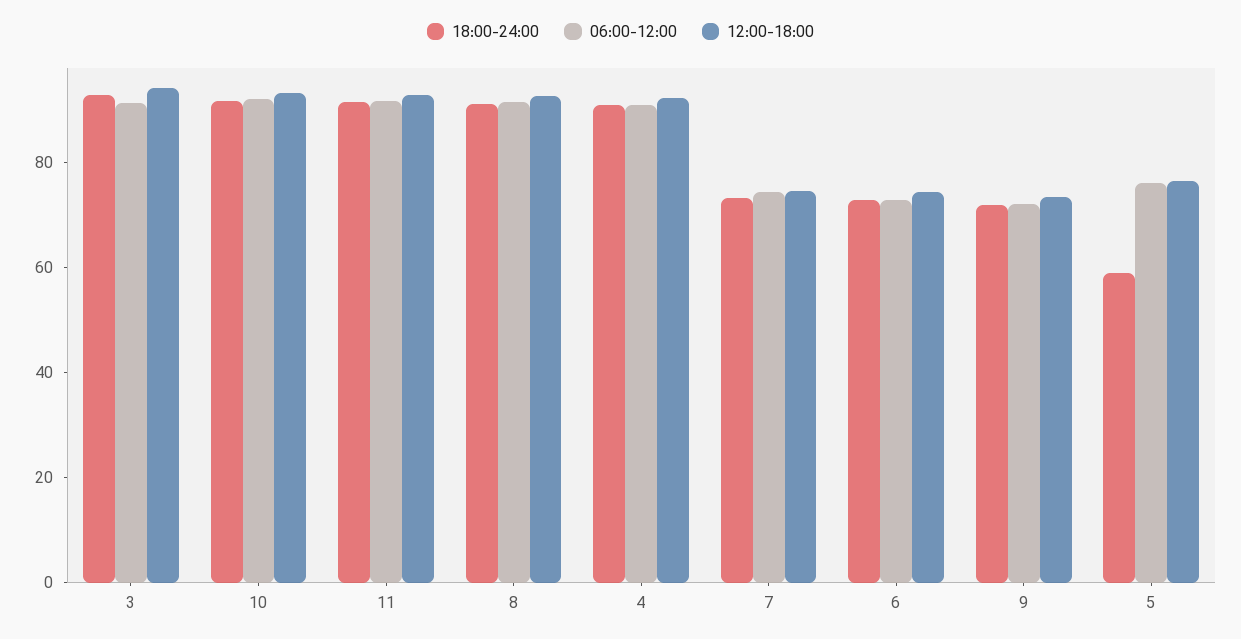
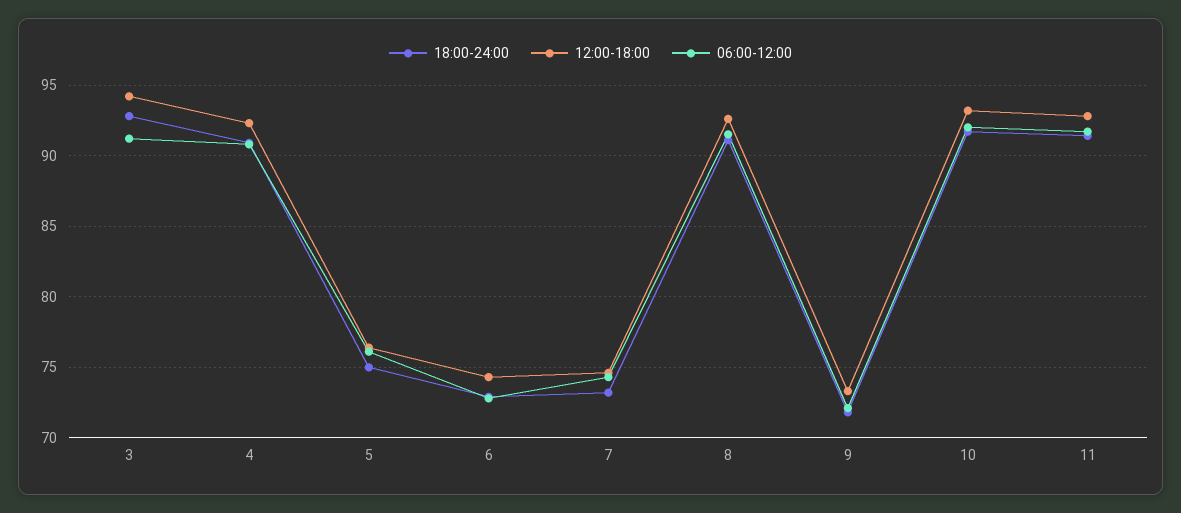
18:00-24:00, 5: 60 -> 75

